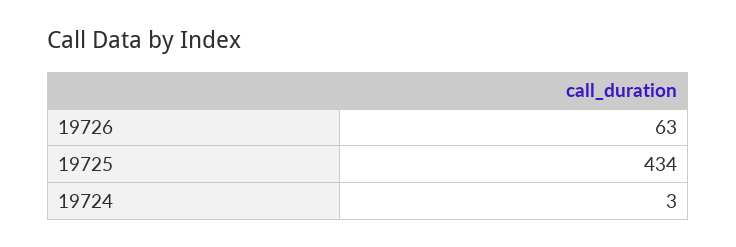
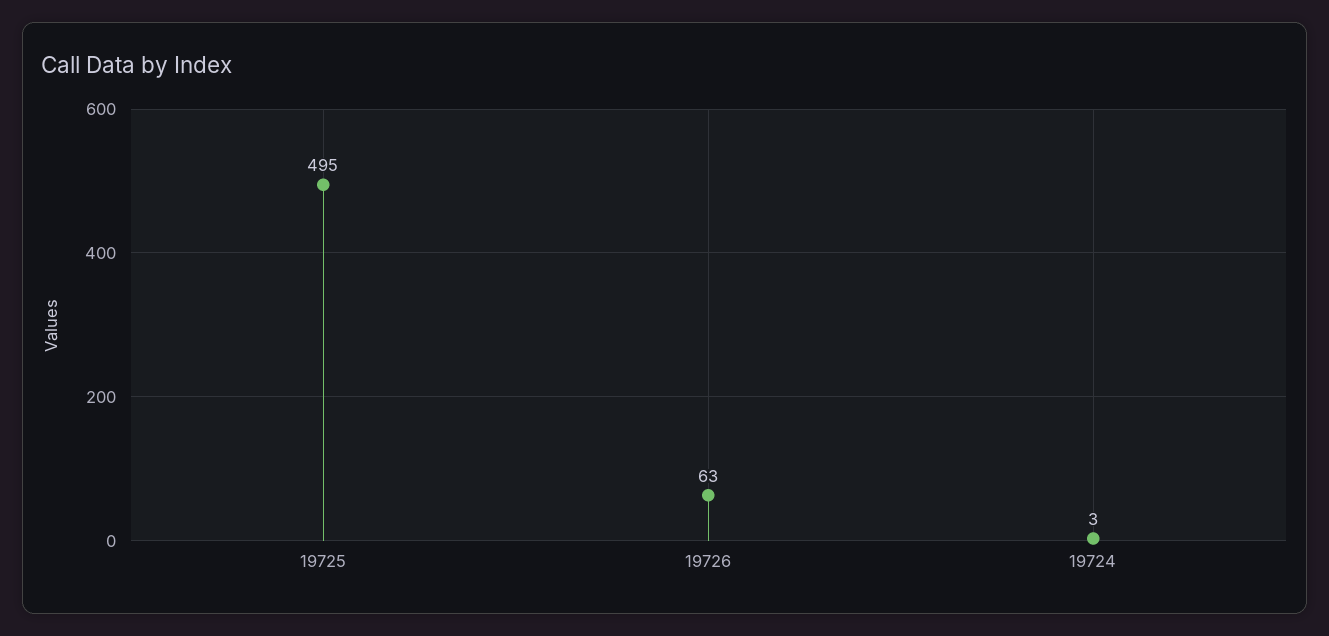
19725: 434 -> 495

